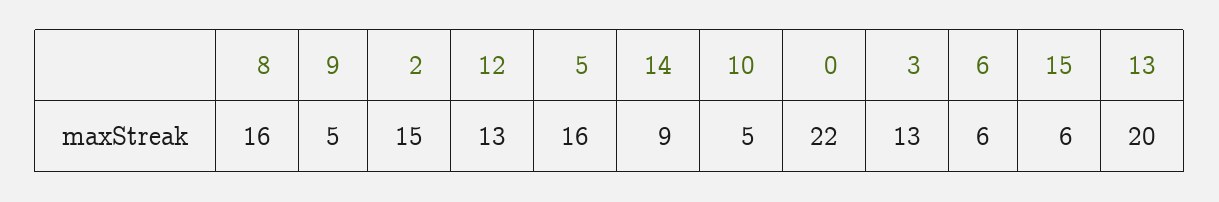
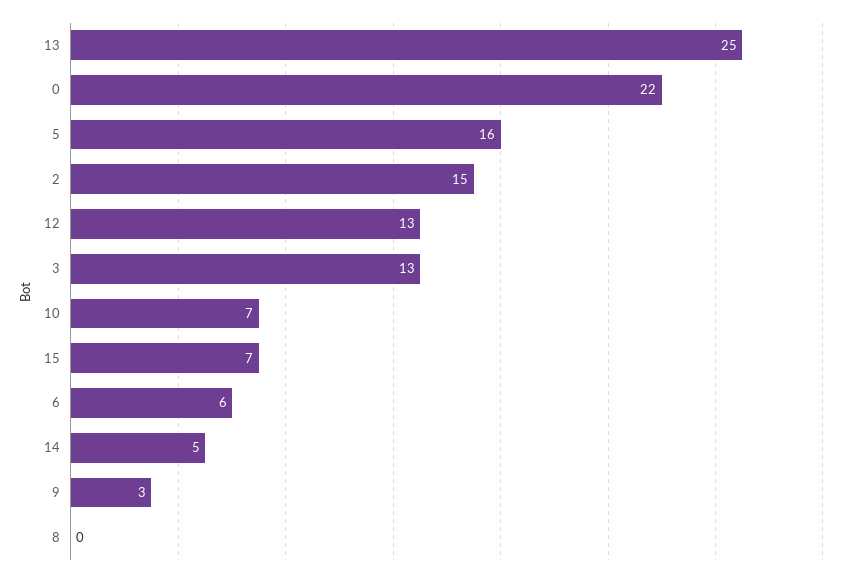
8: 16 -> 0
9: 5 -> 3
14: 9 -> 5
10: 5 -> 7
15: 6 -> 7
13: 20 -> 25

